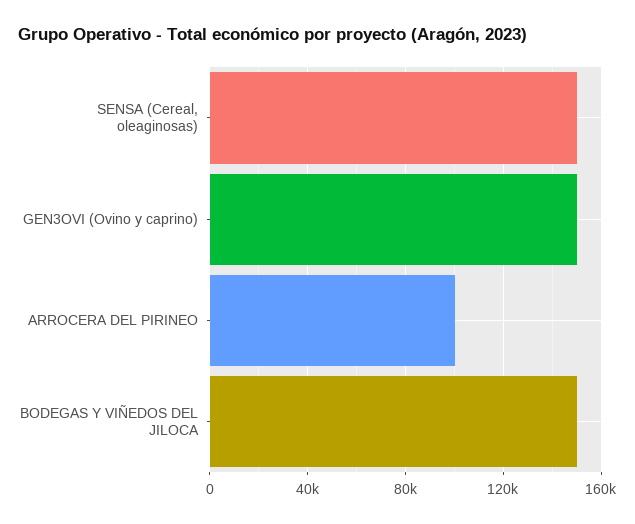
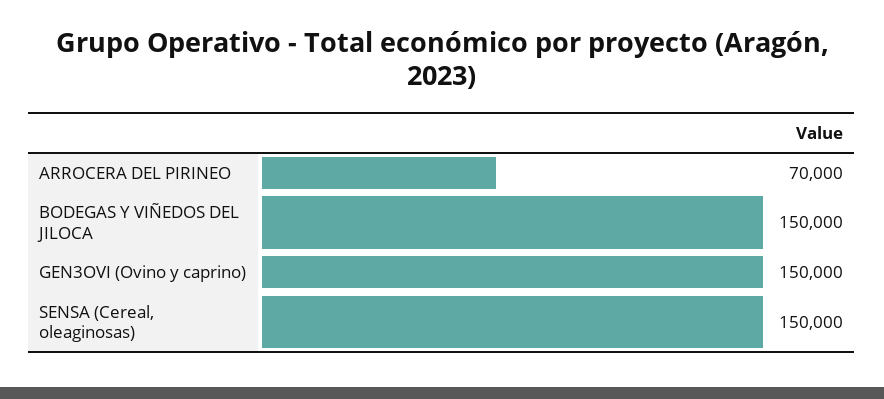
ARROCERA DEL PIRINEO: 100000 -> 70000

